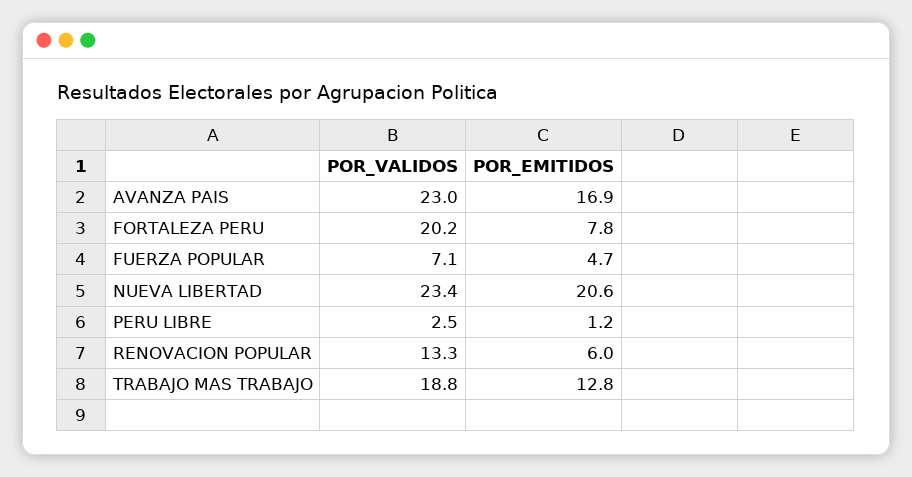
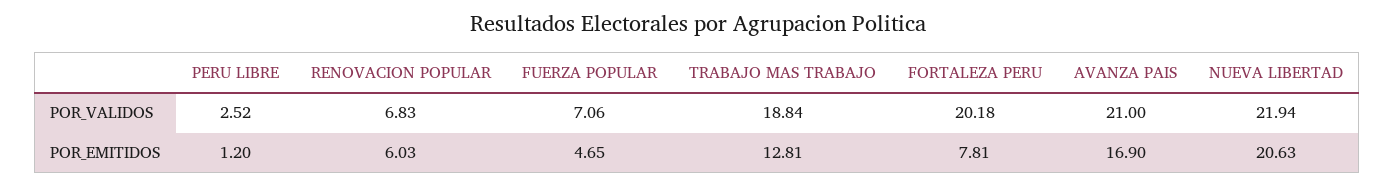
POR_VALIDOS, AVANZA PAIS: 23 -> 21
POR_VALIDOS, NUEVA LIBERTAD: 23.4 -> 21.94
POR_VALIDOS, RENOVACION POPULAR: 13.3 -> 6.83

